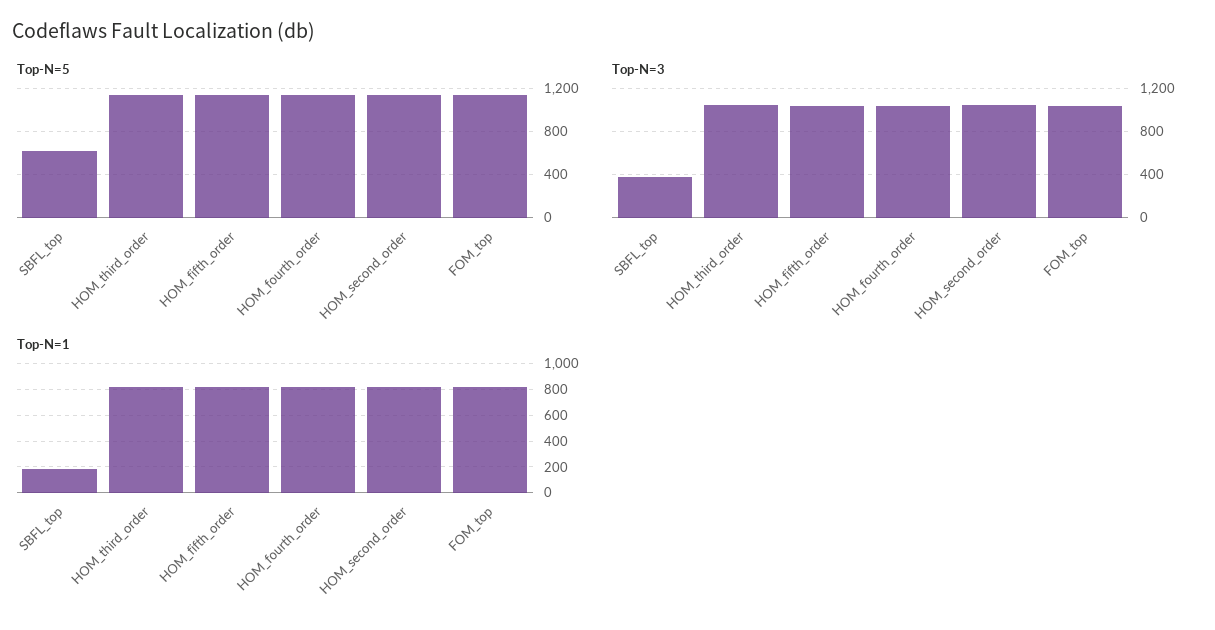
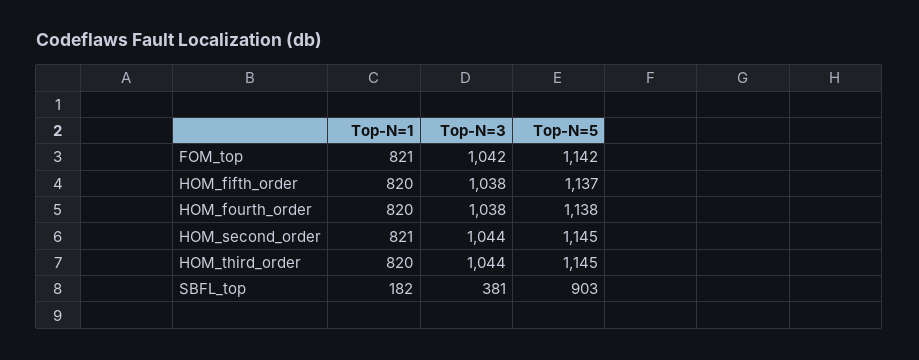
Top-N=5, SBFL_top: 600 -> 903

